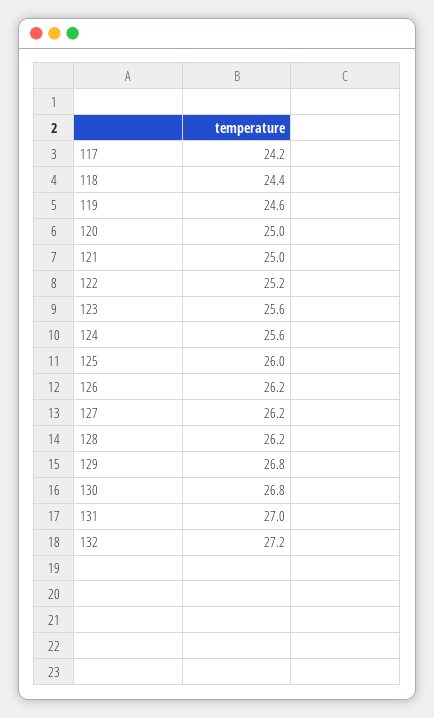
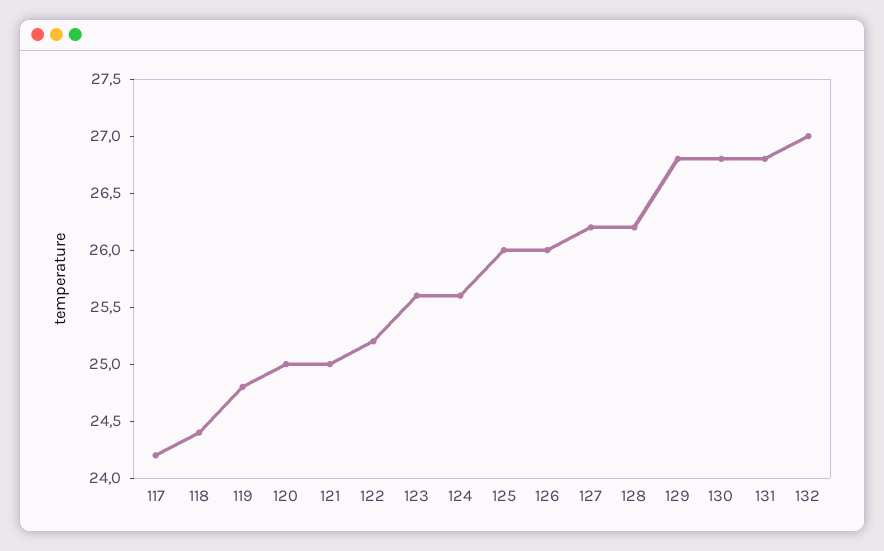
119: 24.6 -> 24.8
126: 26.2 -> 26
131: 27 -> 26.8
132: 27.2 -> 27

